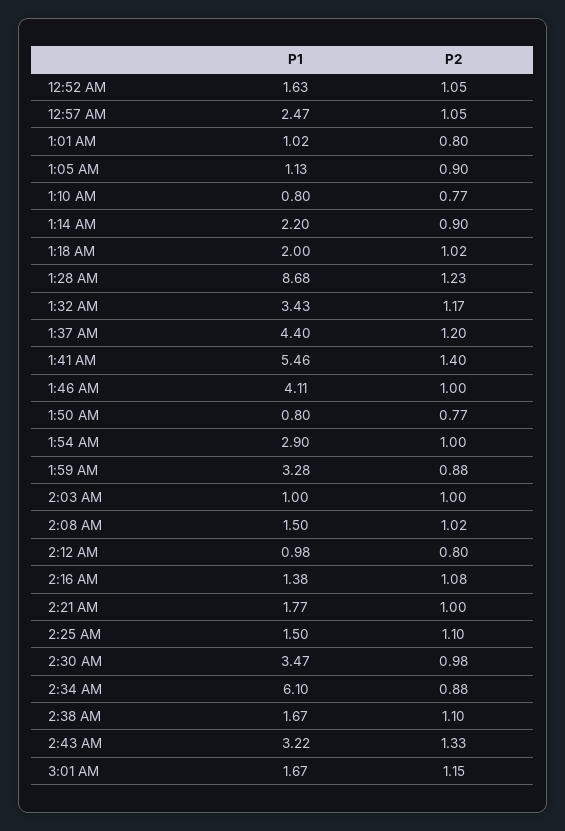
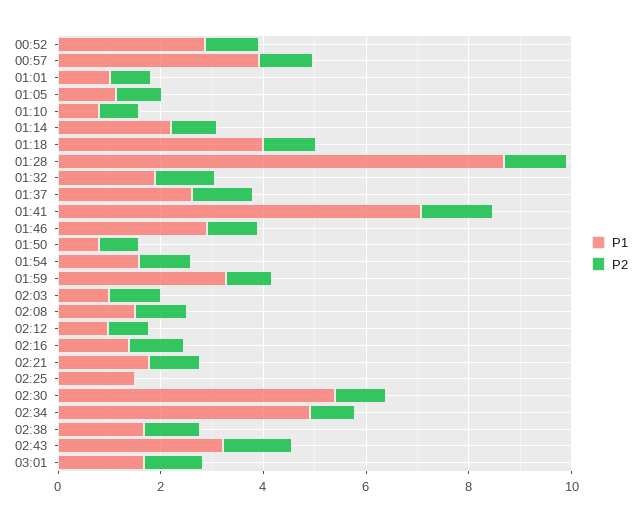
P1, 12:52 AM: 1.63 -> 3
P1, 12:57 AM: 2.47 -> 4
P1, 1:18 AM: 2 -> 4
P1, 1:32 AM: 3.43 -> 2
P1, 1:37 AM: 4.4 -> 2.5
P1, 1:41 AM: 5.46 -> 7
P1, 1:46 AM: 4.11 -> 3
P1, 1:54 AM: 2.9 -> 1.5
P2, 2:25 AM: 1.1 -> 0
P1, 2:30 AM: 3.47 -> 5.5
P1, 2:34 AM: 6.1 -> 5

